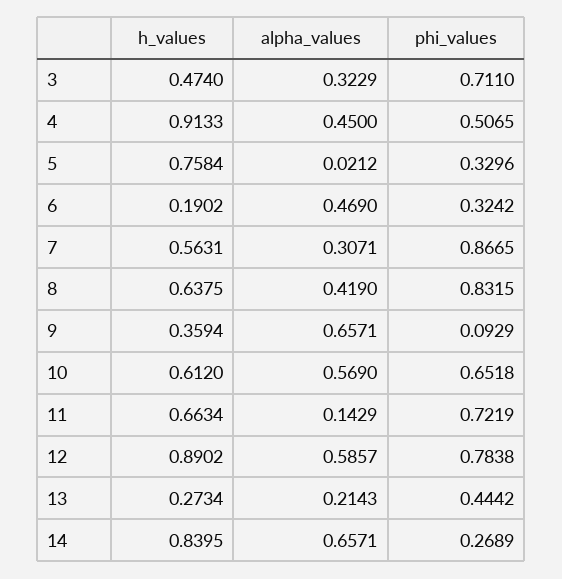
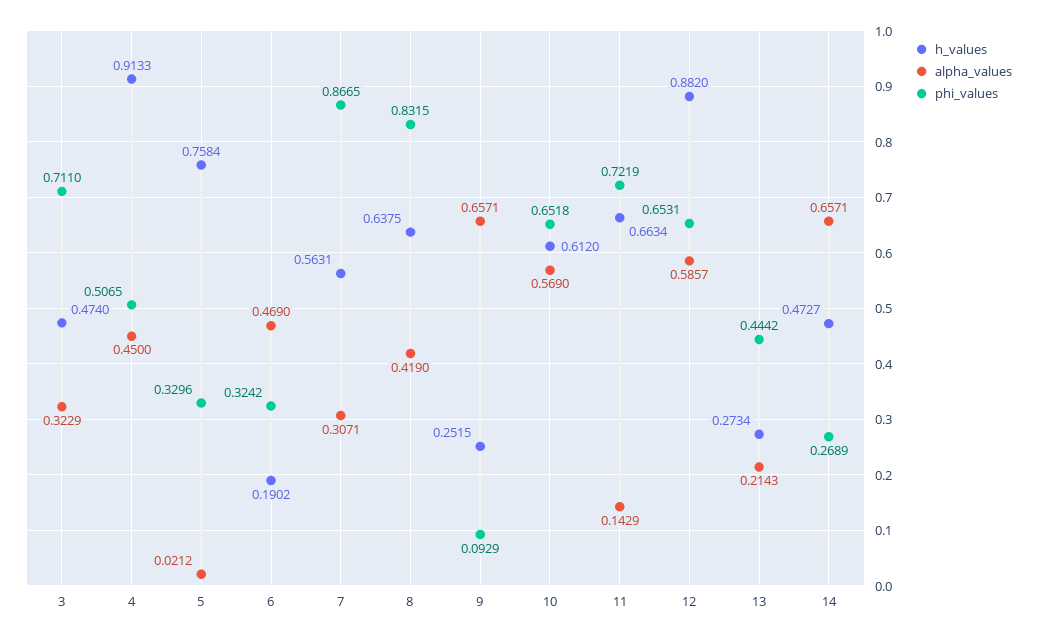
h_values, 9: 0.3594 -> 0.2515
h_values, 12: 0.8902 -> 0.882
phi_values, 12: 0.7838 -> 0.6531
h_values, 14: 0.8395 -> 0.4727

